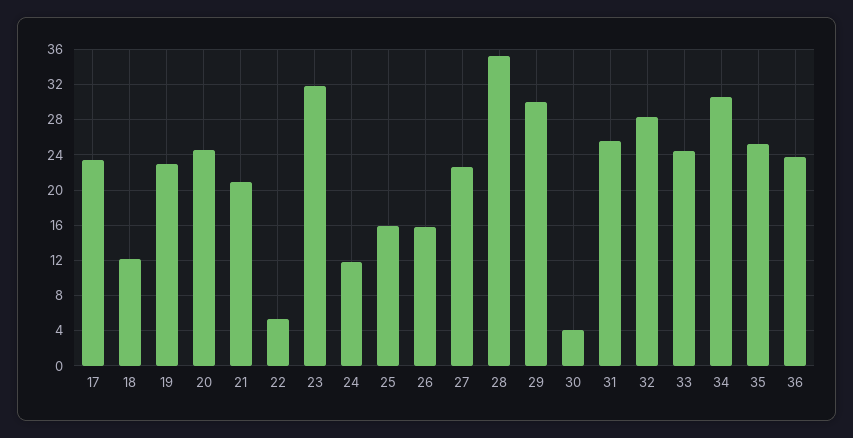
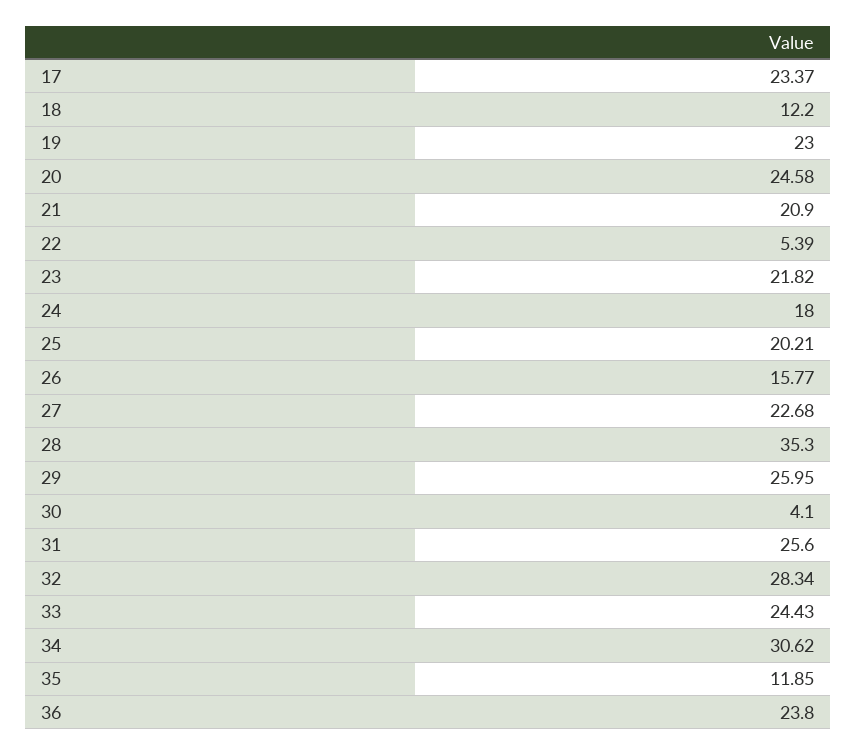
23: 32 -> 21.82
24: 12 -> 18
25: 16 -> 20.21
29: 30 -> 25.95
35: 25 -> 11.85

